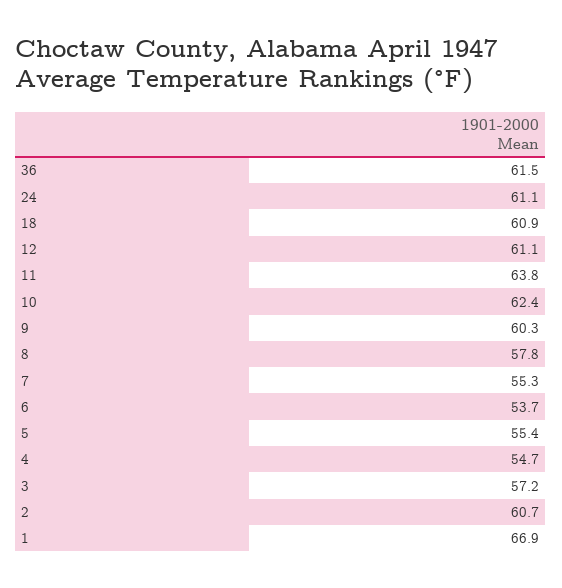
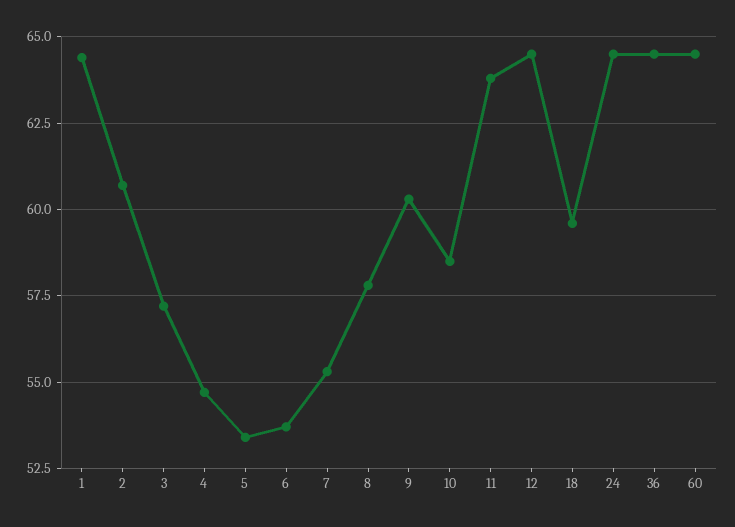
36: 61.5 -> 64.5
24: 61.1 -> 64.5
18: 60.9 -> 59.5
12: 61.1 -> 64.5
10: 62.4 -> 58.5
5: 55.4 -> 53.5
1: 66.9 -> 64.5
60: none -> 64.5

